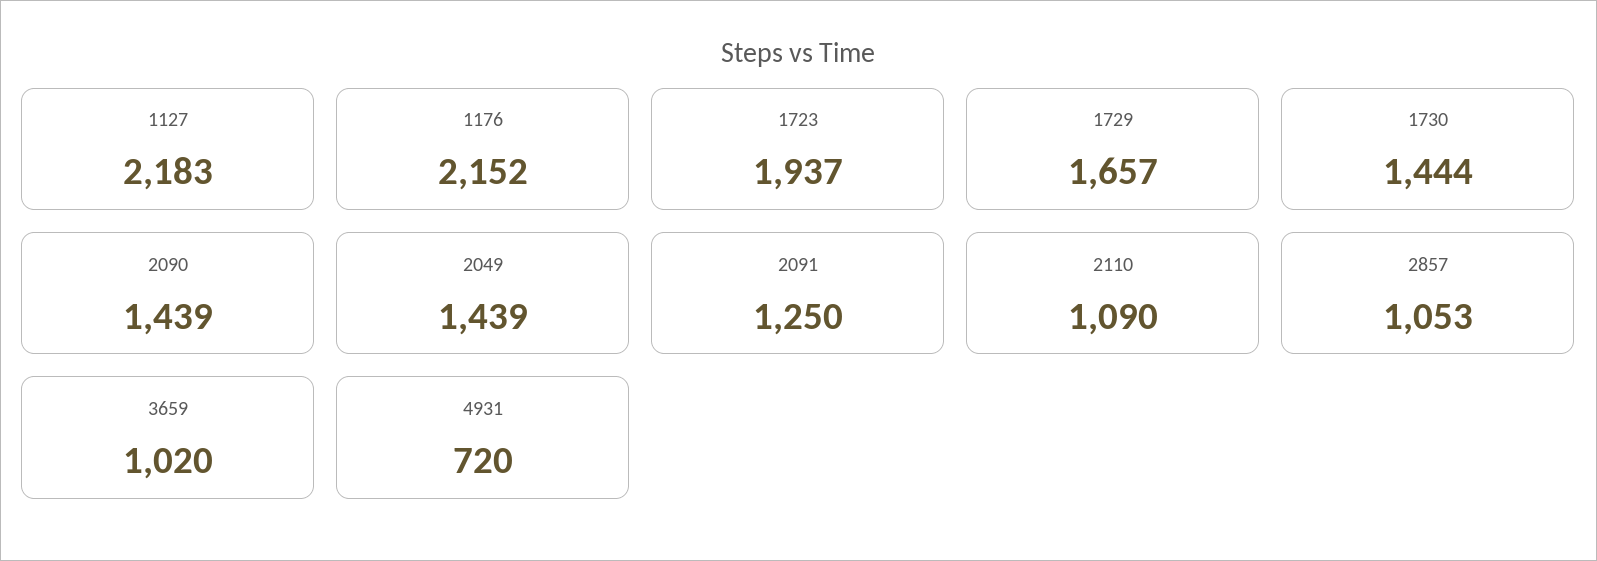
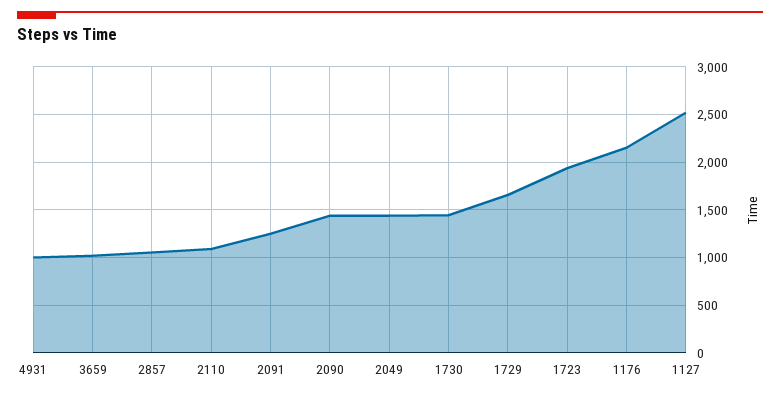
1127: 2183 -> 2500
4931: 720 -> 1000

